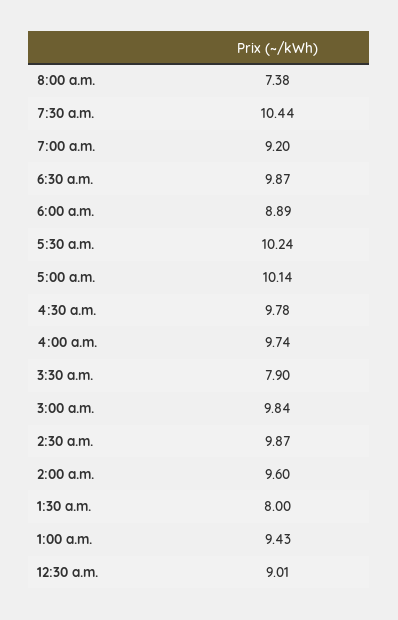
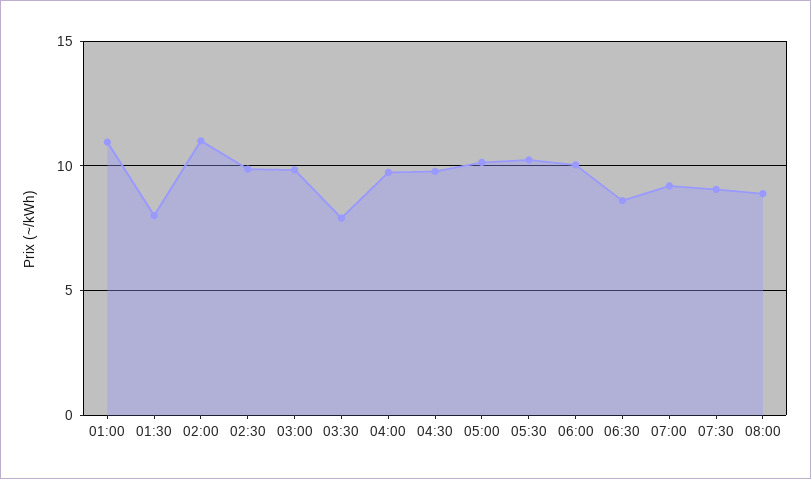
8:00 a.m.: 7.38 -> 9
7:30 a.m.: 10.44 -> 9
6:30 a.m.: 9.87 -> 8.5
6:00 a.m.: 8.89 -> 10
2:00 a.m.: 9.6 -> 11
1:00 a.m.: 9.43 -> 11
12:30 a.m.: 9.01 -> none

